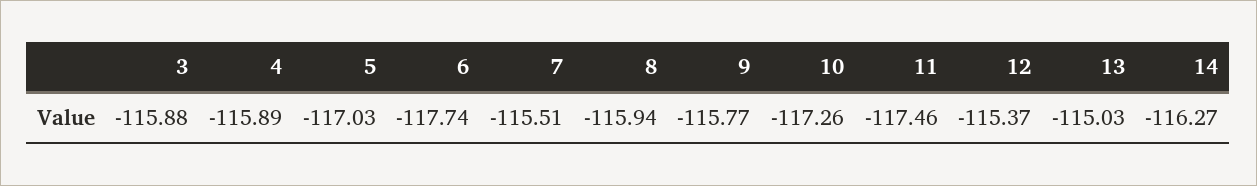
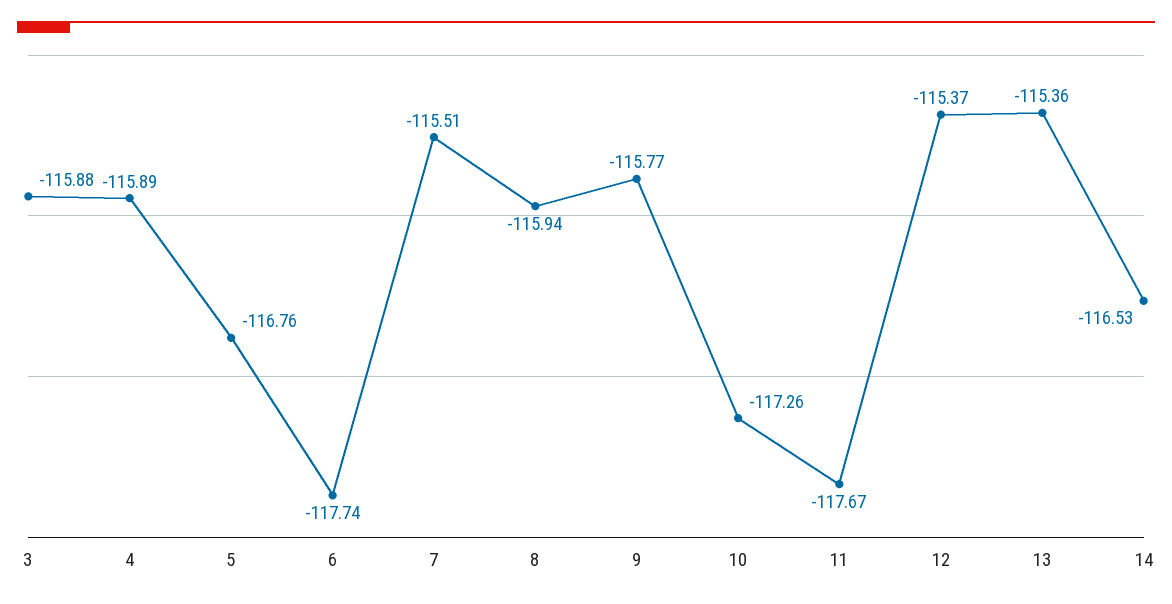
5: -117.03 -> -116.76
11: -117.46 -> -117.67
13: -115.03 -> -115.36
14: -116.27 -> -116.53

